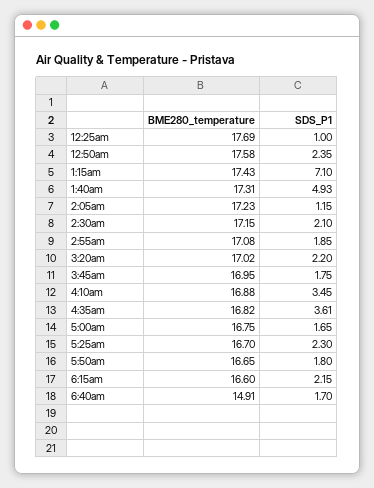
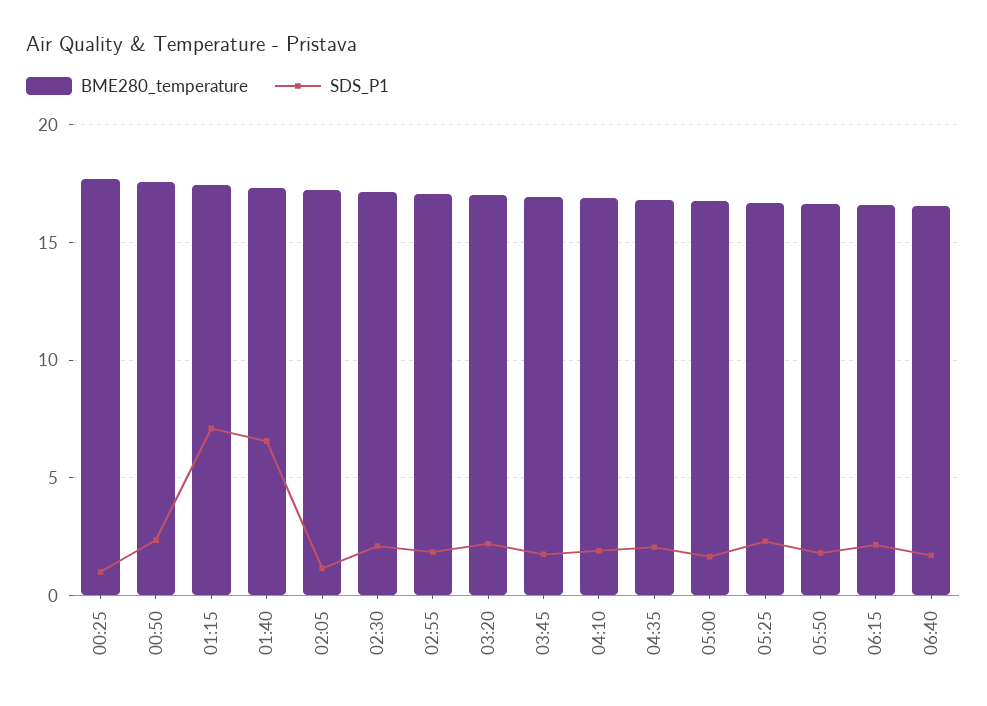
SDS_P1, 1:40am: 4.93 -> 6.5
SDS_P1, 4:10am: 3.45 -> 2
SDS_P1, 4:35am: 3.61 -> 2
BME280_temperature, 6:40am: 14.91 -> 16.5

